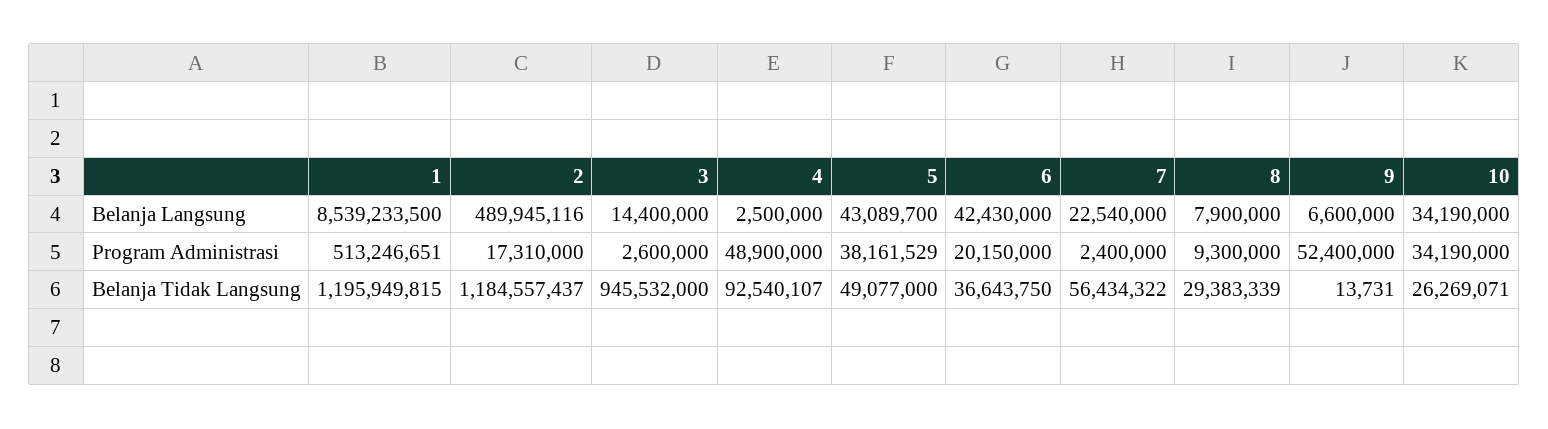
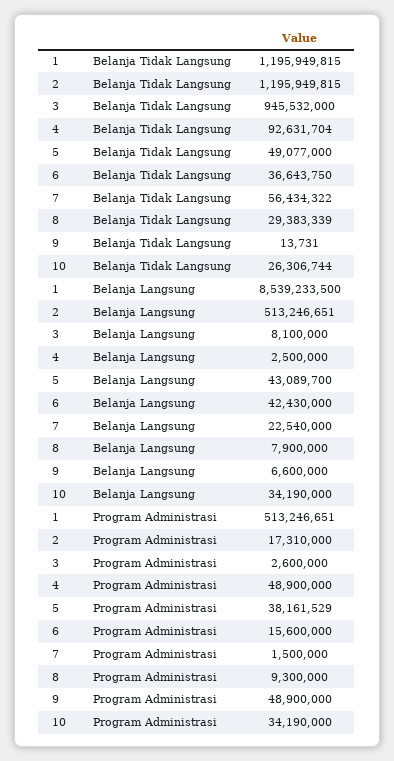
2, Belanja Langsung: 489945116 -> 513246651
3, Belanja Langsung: 14400000 -> 8100000
6, Program Administrasi: 20150000 -> 15600000
7, Program Administrasi: 2400000 -> 1500000
9, Program Administrasi: 52400000 -> 48900000
2, Belanja Tidak Langsung: 1184557437 -> 1195949815
4, Belanja Tidak Langsung: 92540107 -> 92631704
10, Belanja Tidak Langsung: 26269071 -> 26306744

